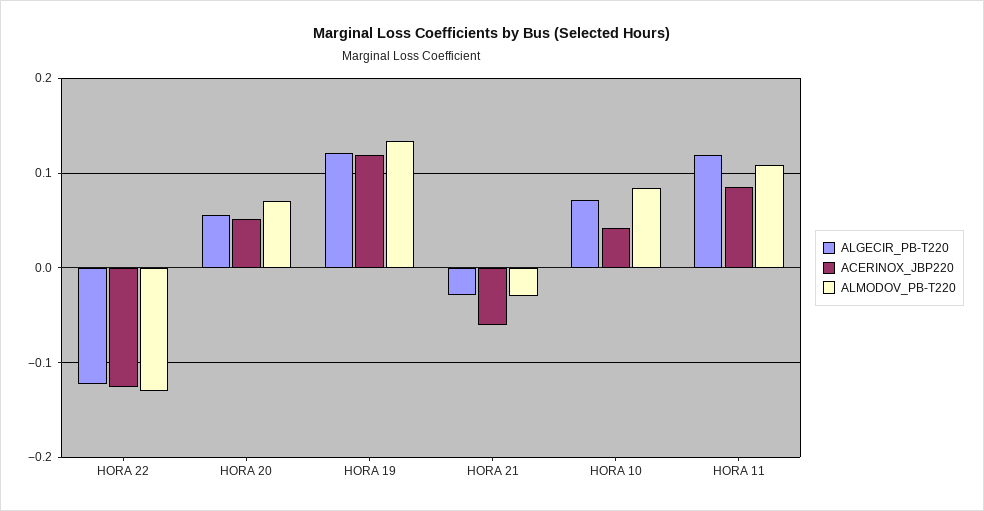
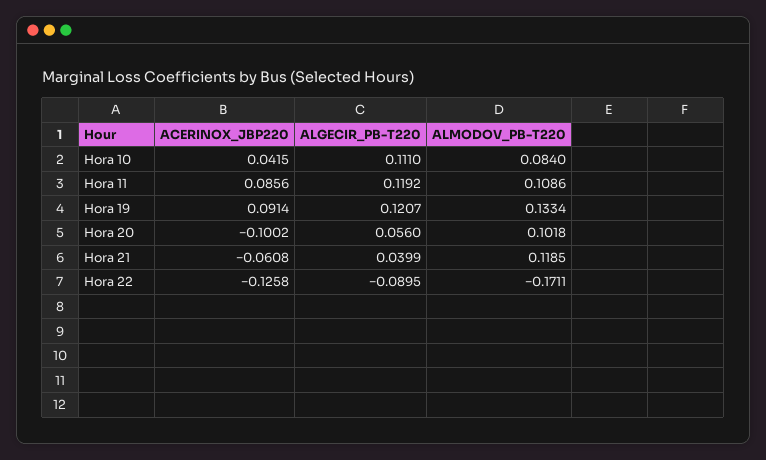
ALGECIR_PB-T220, HORA 22: -0.12 -> -0.0895
ALMODOV_PB-T220, HORA 22: -0.13 -> -0.1711
ACERINOX_JBP220, HORA 20: 0.05 -> -0.1002
ALMODOV_PB-T220, HORA 20: 0.07 -> 0.1018
ACERINOX_JBP220, HORA 19: 0.12 -> 0.0914
ALGECIR_PB-T220, HORA 21: -0.03 -> 0.0399
ALMODOV_PB-T220, HORA 21: -0.03 -> 0.1185
ALGECIR_PB-T220, HORA 10: 0.07 -> 0.111

